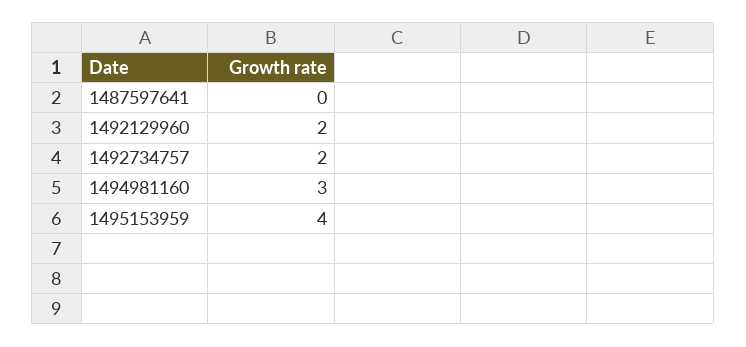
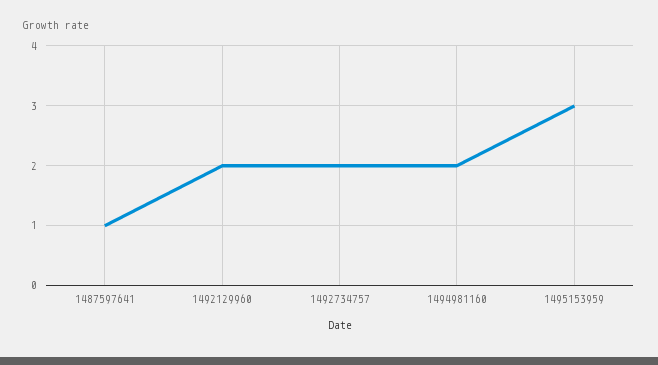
1487597641: 0 -> 1
1494981160: 3 -> 2
1495153959: 4 -> 3

